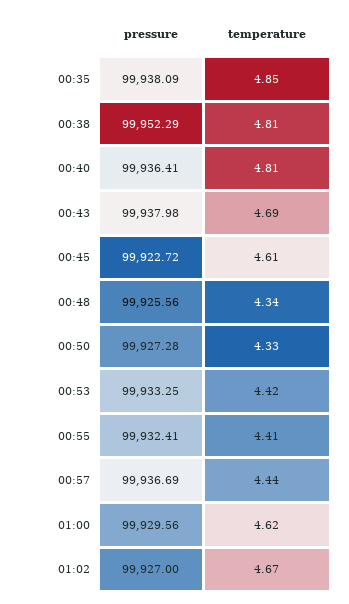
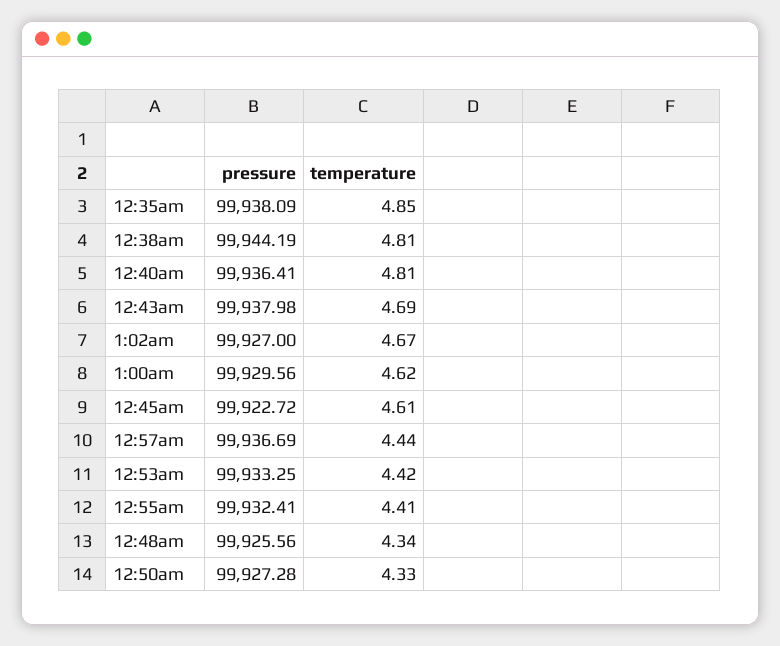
pressure, 00:38: 99952.29 -> 99944.19

